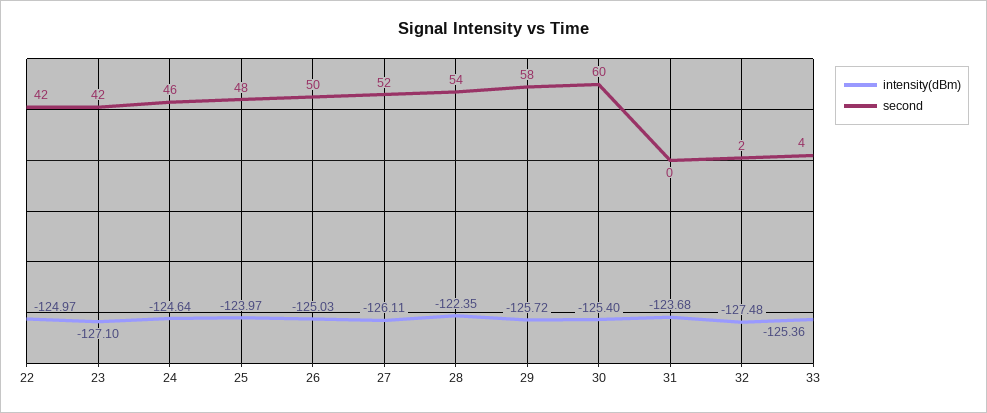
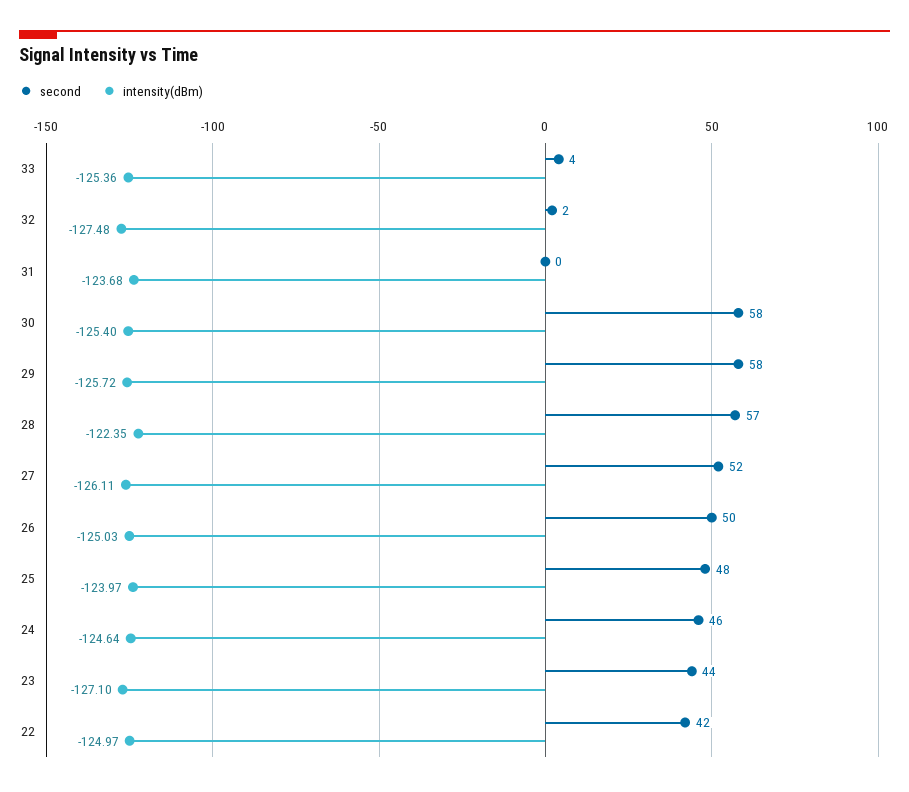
second, 23: 42 -> 44
second, 28: 54 -> 57
second, 30: 60 -> 58

